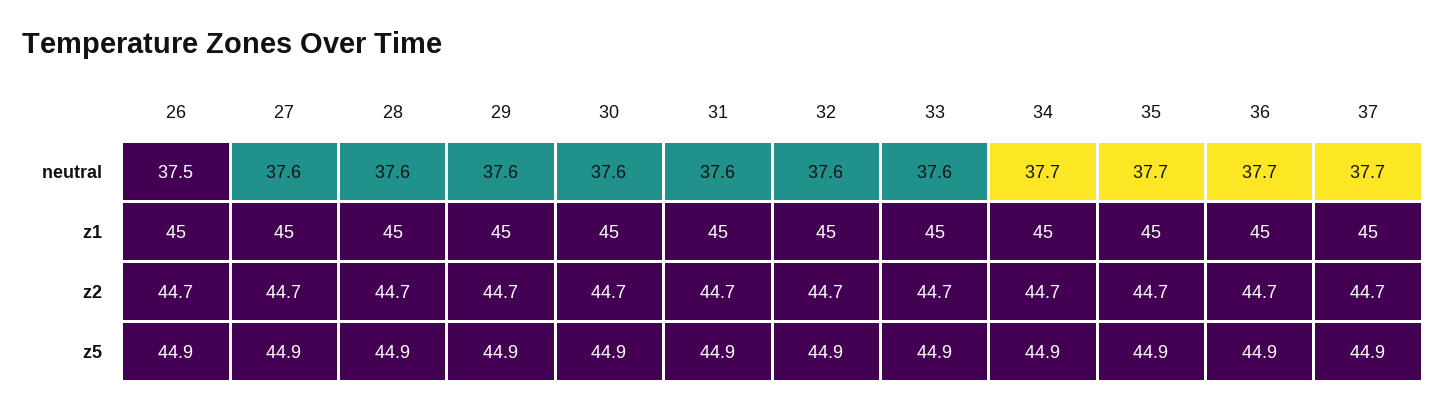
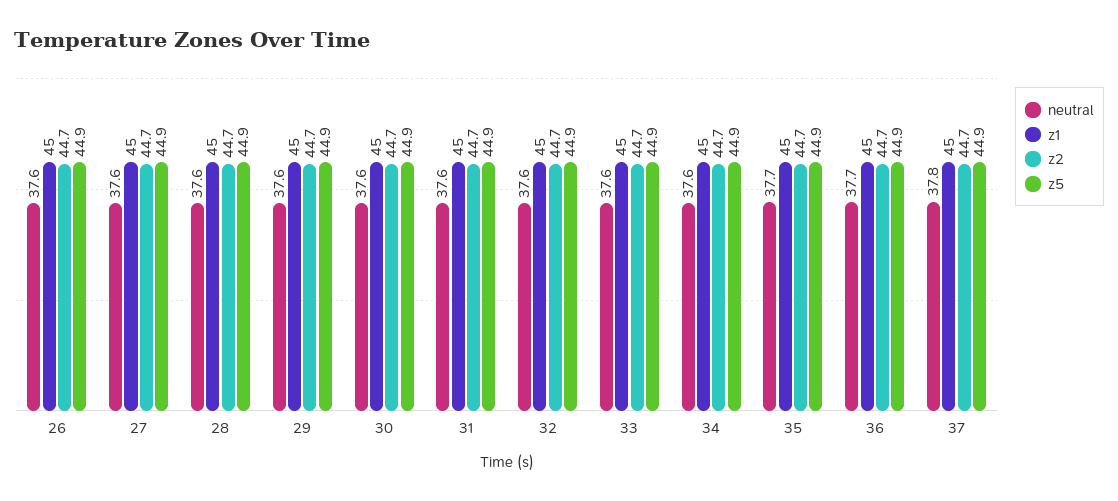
neutral, 26: 37.5 -> 37.6
neutral, 34: 37.7 -> 37.6
neutral, 37: 37.7 -> 37.8

